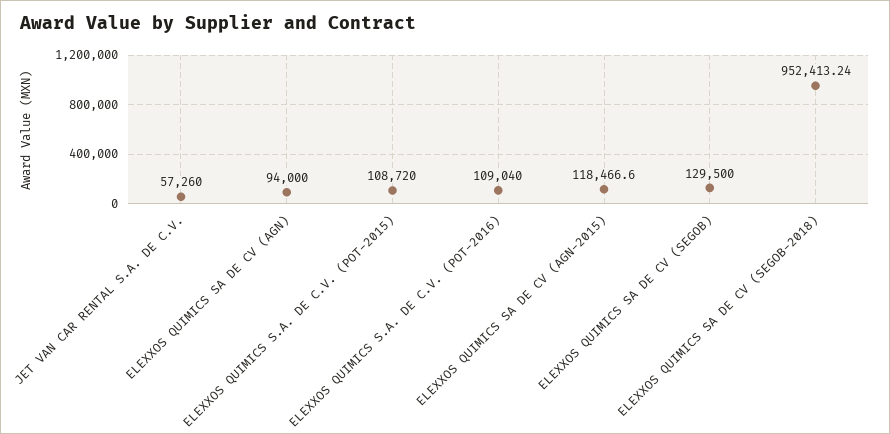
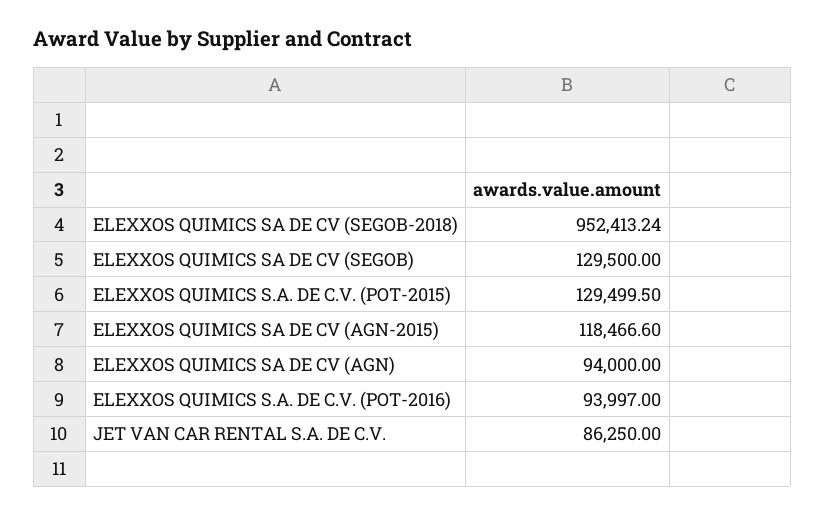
JET VAN CAR RENTAL S.A. DE C.V.: 57260 -> 86250
ELEXXOS QUIMICS S.A. DE C.V. (POT-2015): 108720 -> 129499.5
ELEXXOS QUIMICS S.A. DE C.V. (POT-2016): 109040 -> 93997

